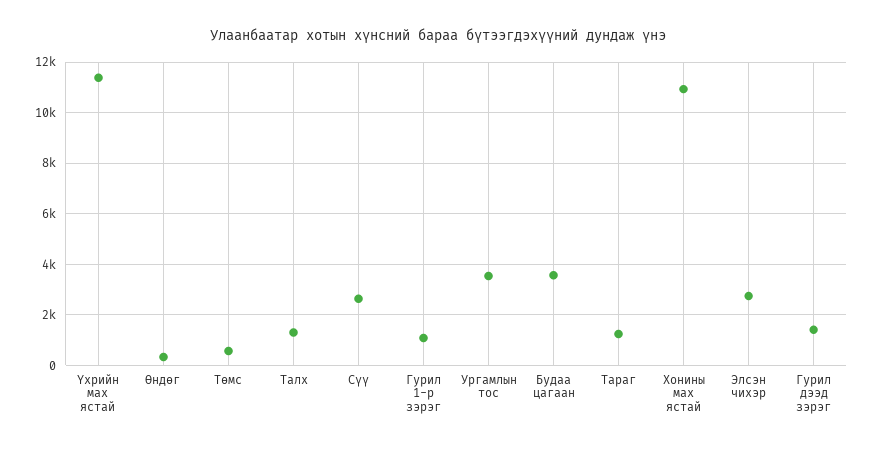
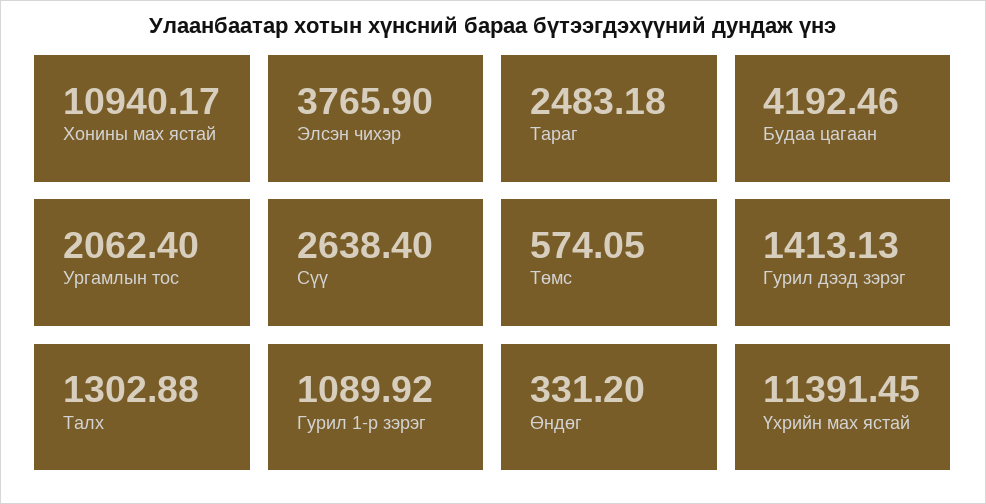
Ургамлын тос: 3500 -> 2062.4
Будаа цагаан: 3500 -> 4192.46
Тараг: 1250 -> 2483.18
Элсэн чихэр: 2750 -> 3765.9

